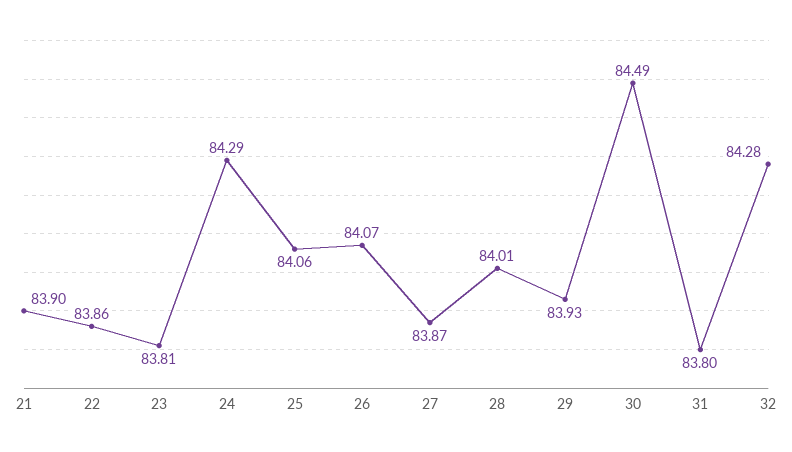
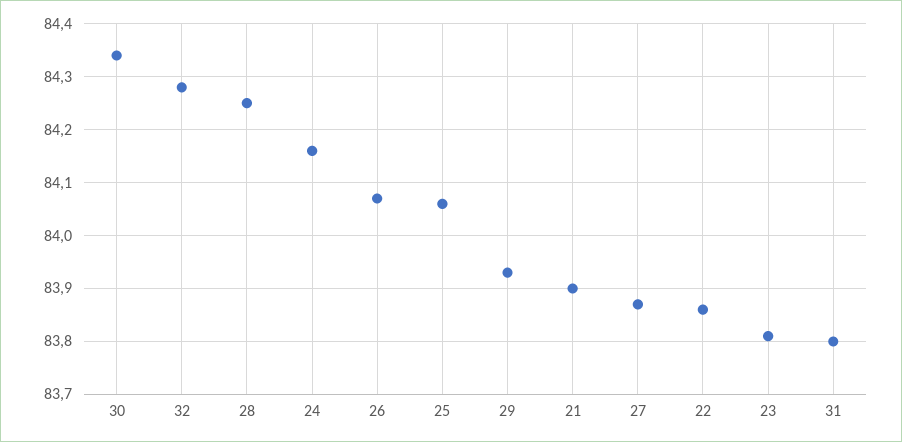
24: 84.29 -> 84.15
28: 84.01 -> 84.25
30: 84.49 -> 84.35

